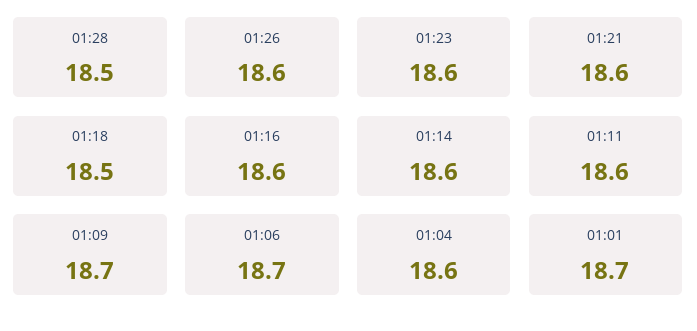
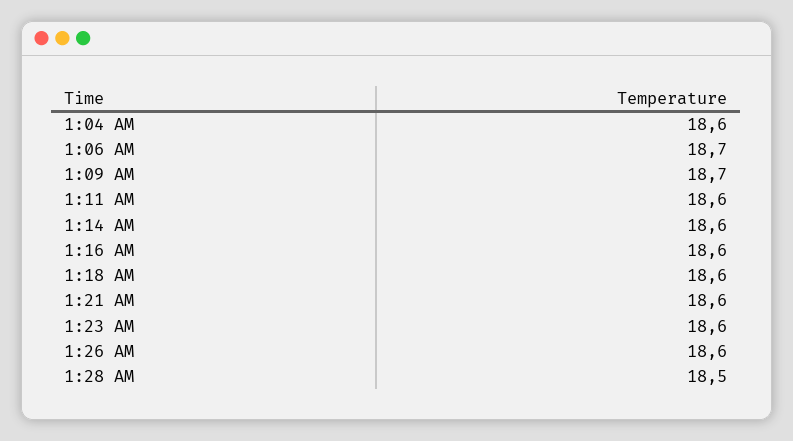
01:18: 18.5 -> 18.6
01:01: 18.7 -> none

